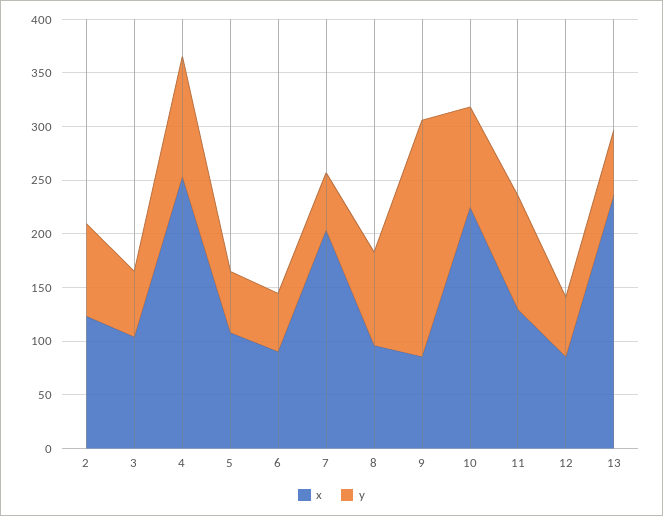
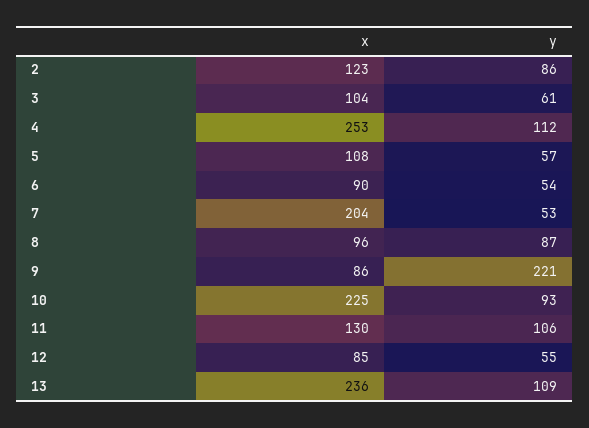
y, 13: 60 -> 109

